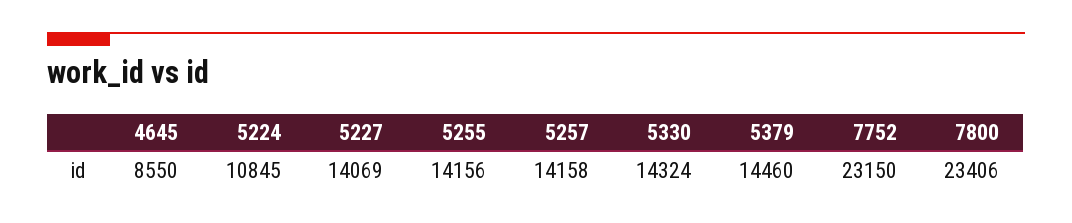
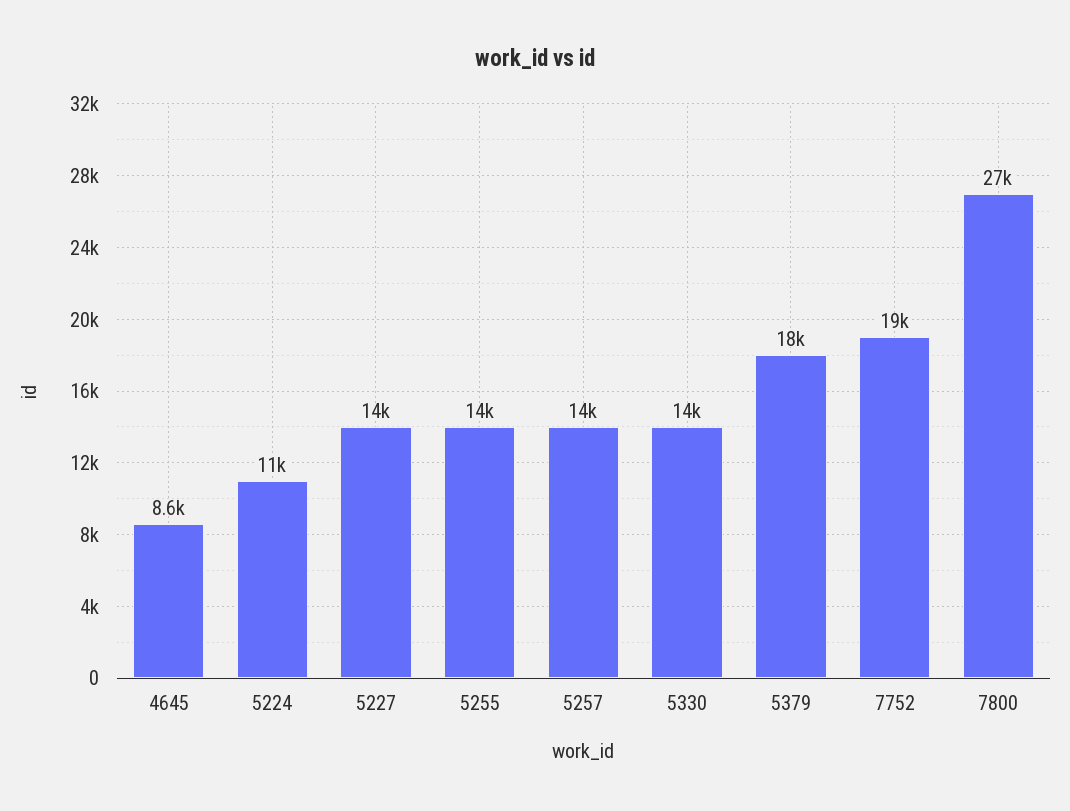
5379: 14460 -> 18000
7752: 23150 -> 19000
7800: 23406 -> 27000

